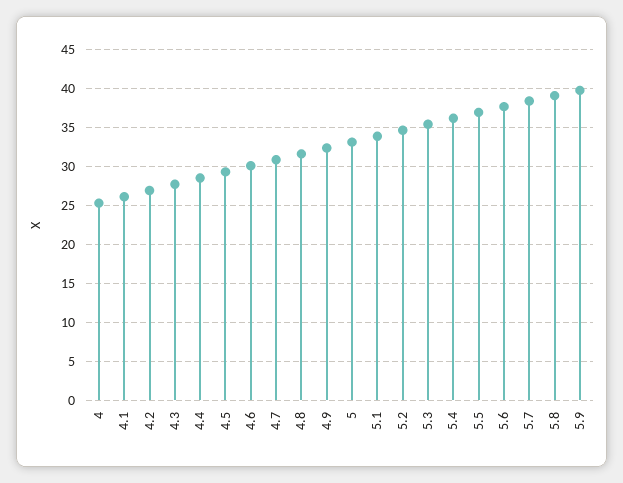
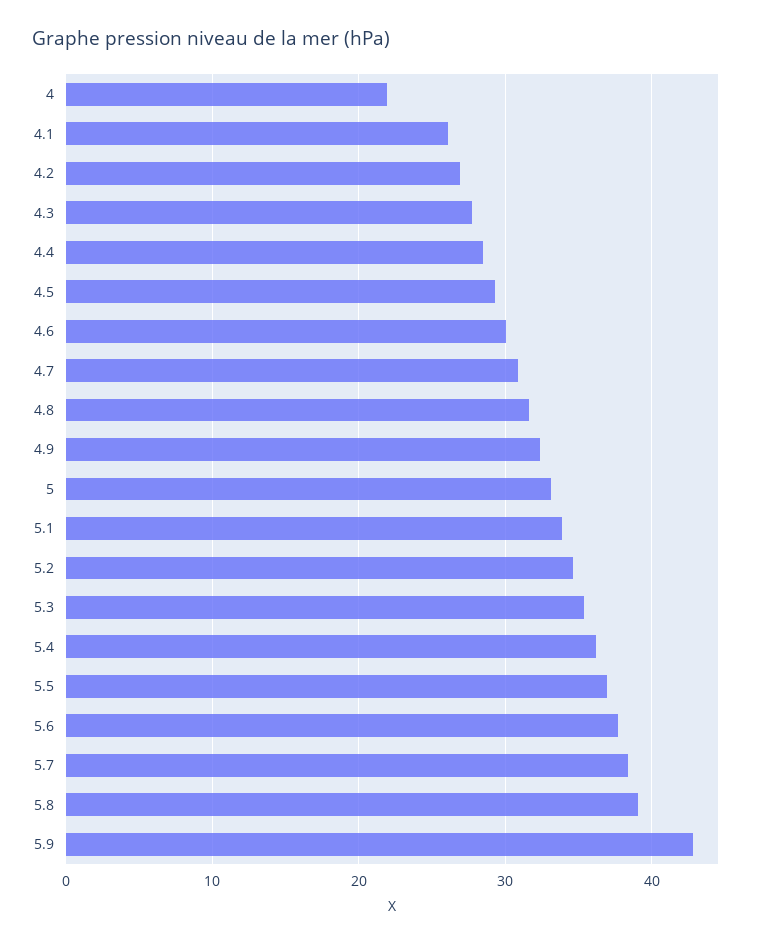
4: 25 -> 22
5.9: 40 -> 43

